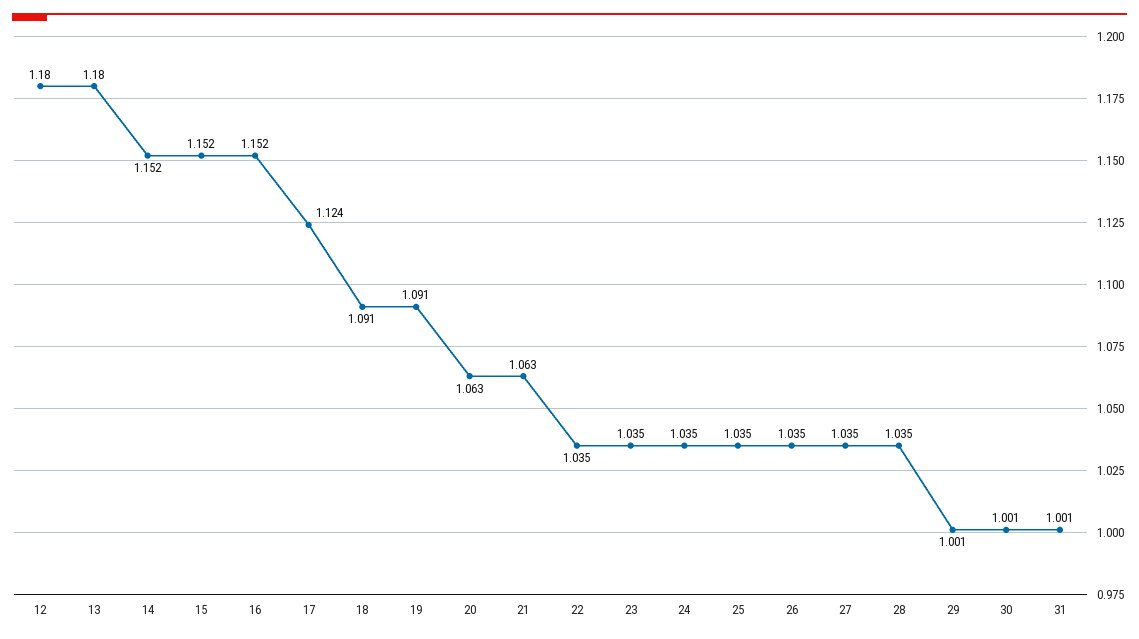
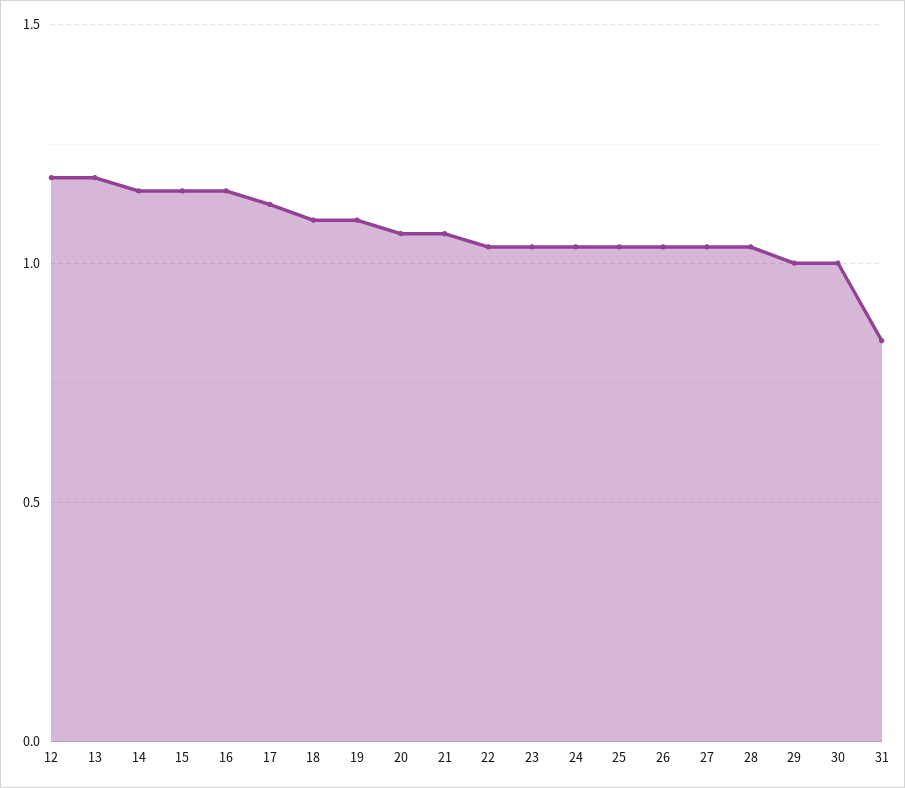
31: 1.001 -> 0.85

